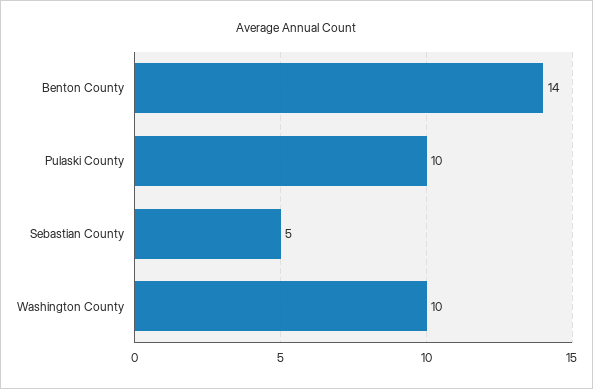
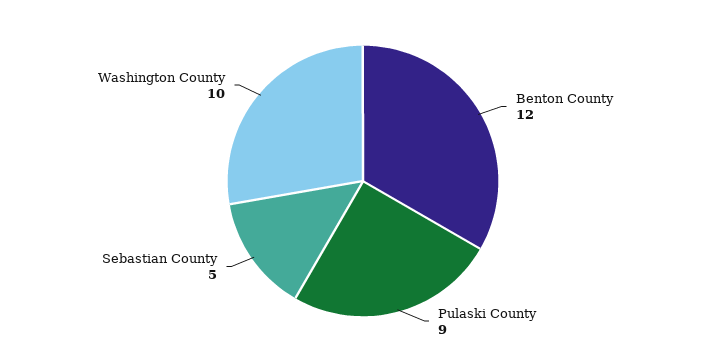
Benton County: 14 -> 12
Pulaski County: 10 -> 9

